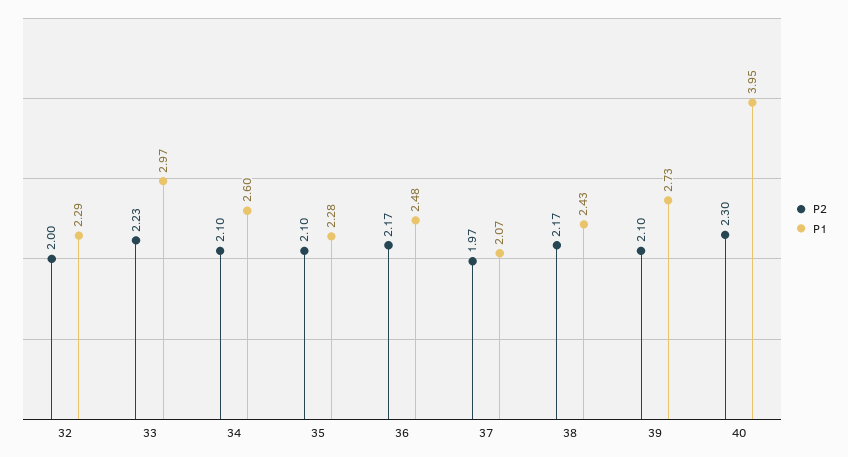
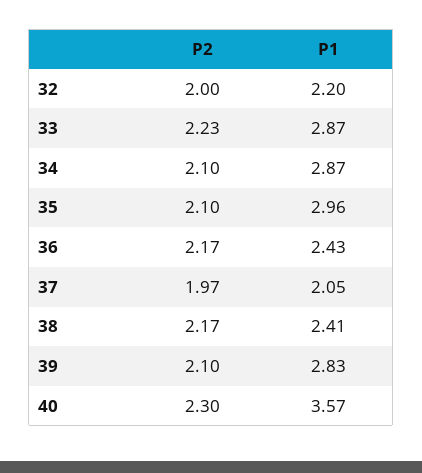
P1, 32: 2.29 -> 2.2
P1, 33: 2.97 -> 2.87
P1, 34: 2.6 -> 2.87
P1, 35: 2.28 -> 2.96
P1, 36: 2.48 -> 2.43
P1, 37: 2.07 -> 2.05
P1, 38: 2.43 -> 2.41
P1, 39: 2.73 -> 2.83
P1, 40: 3.95 -> 3.57

